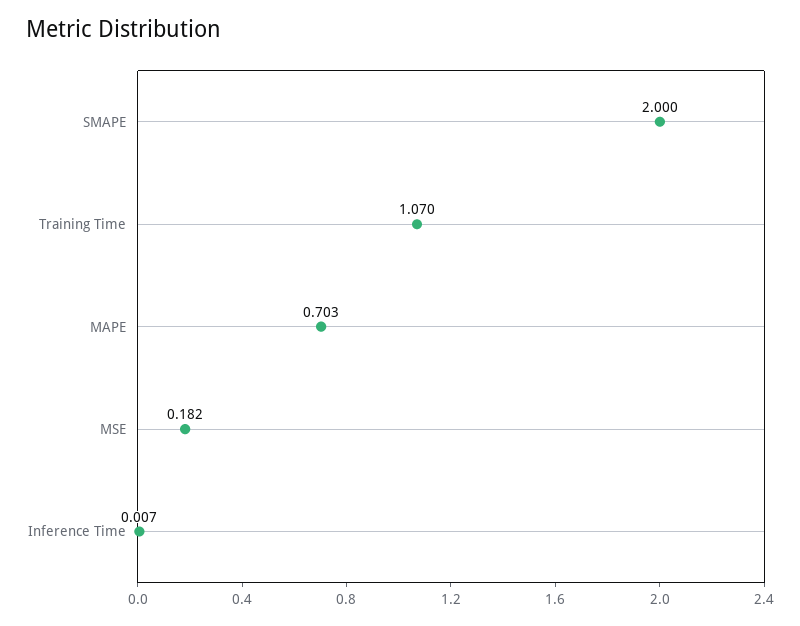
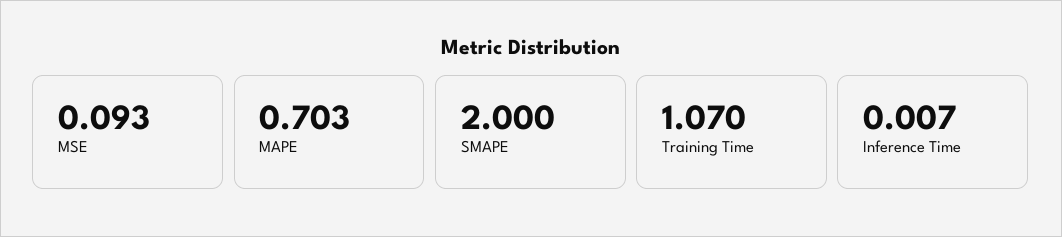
MSE: 0.182 -> 0.093

